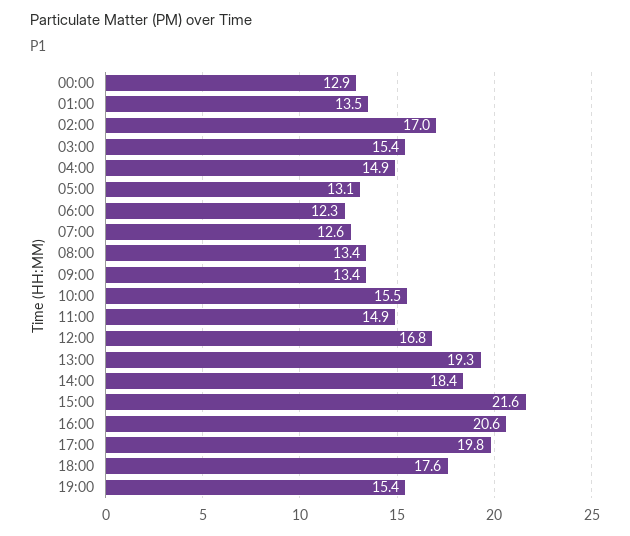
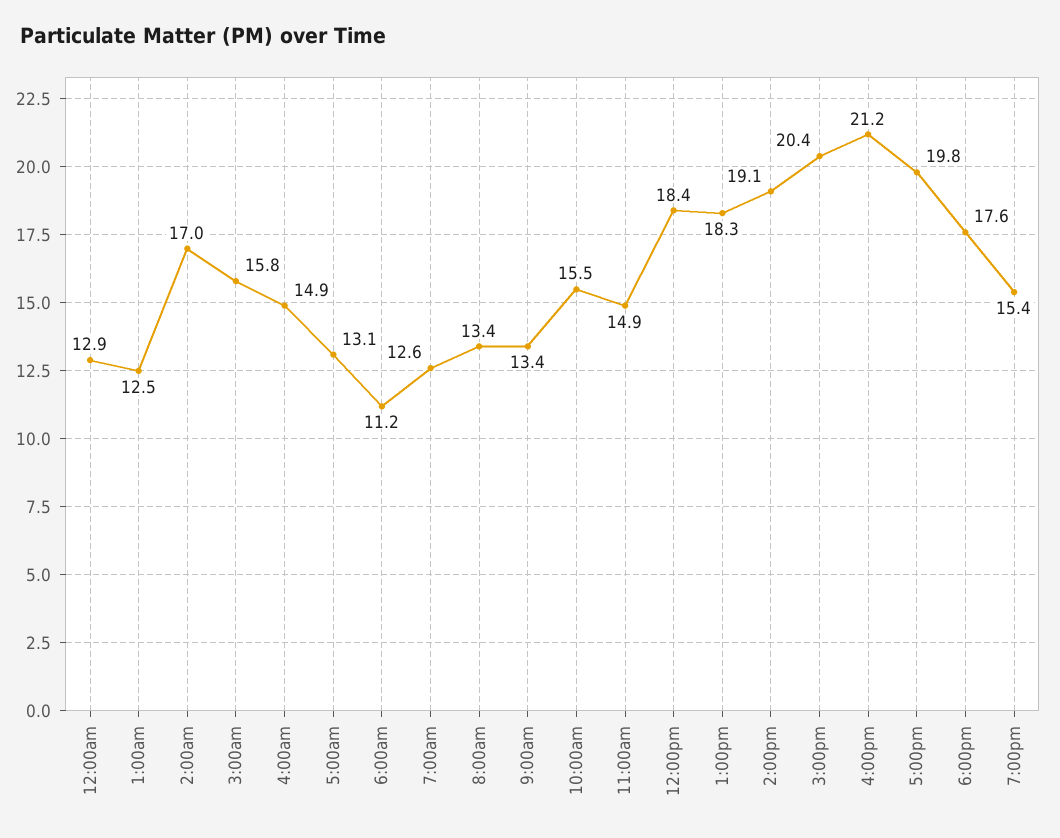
01:00: 13.5 -> 12.5
03:00: 15.4 -> 15.8
06:00: 12.3 -> 11.2
12:00: 16.8 -> 18.4
13:00: 19.3 -> 18.3
14:00: 18.4 -> 19.1
15:00: 21.6 -> 20.4
16:00: 20.6 -> 21.2

